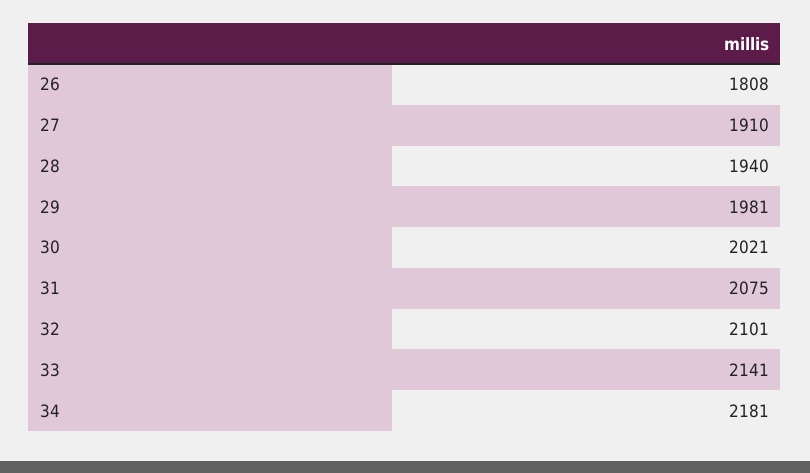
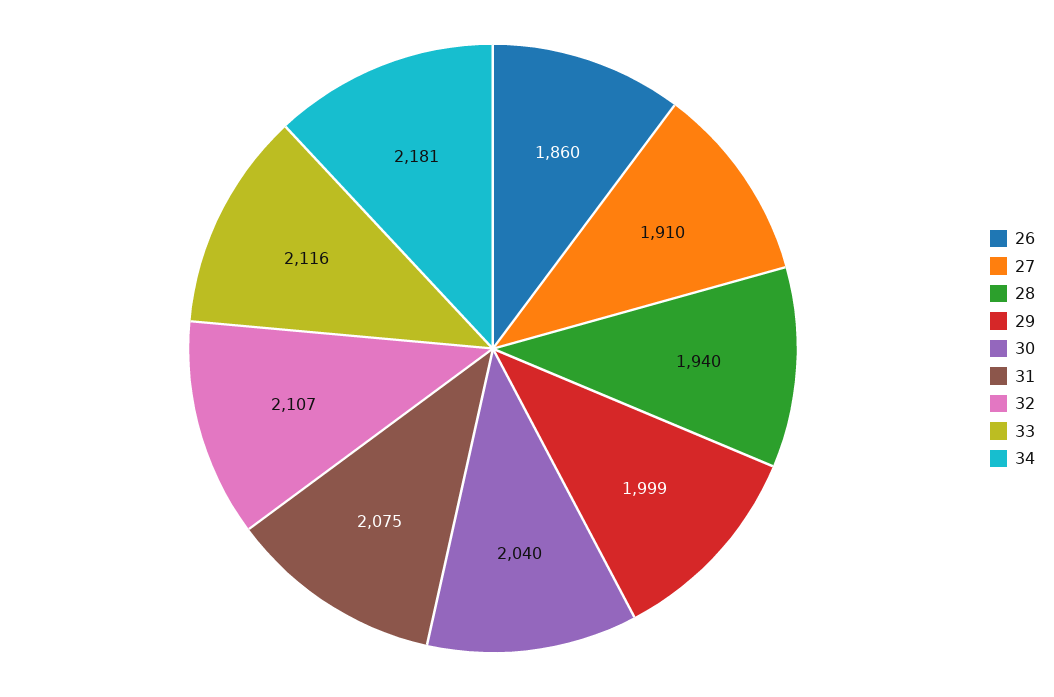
26: 1808 -> 1860
29: 1981 -> 1999
30: 2021 -> 2040
32: 2101 -> 2107
33: 2141 -> 2116

